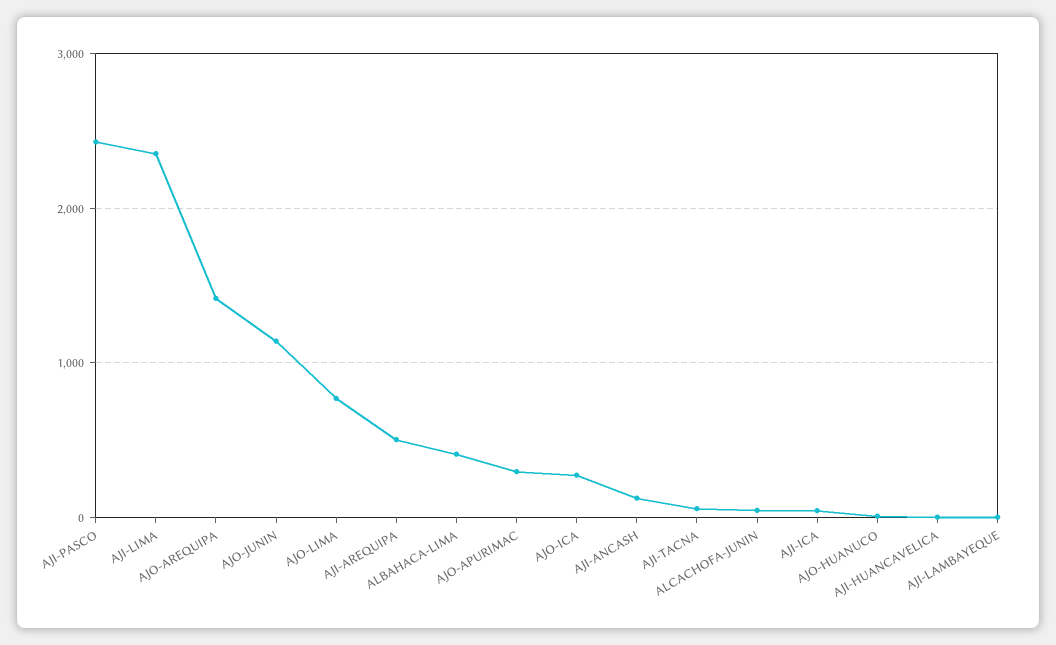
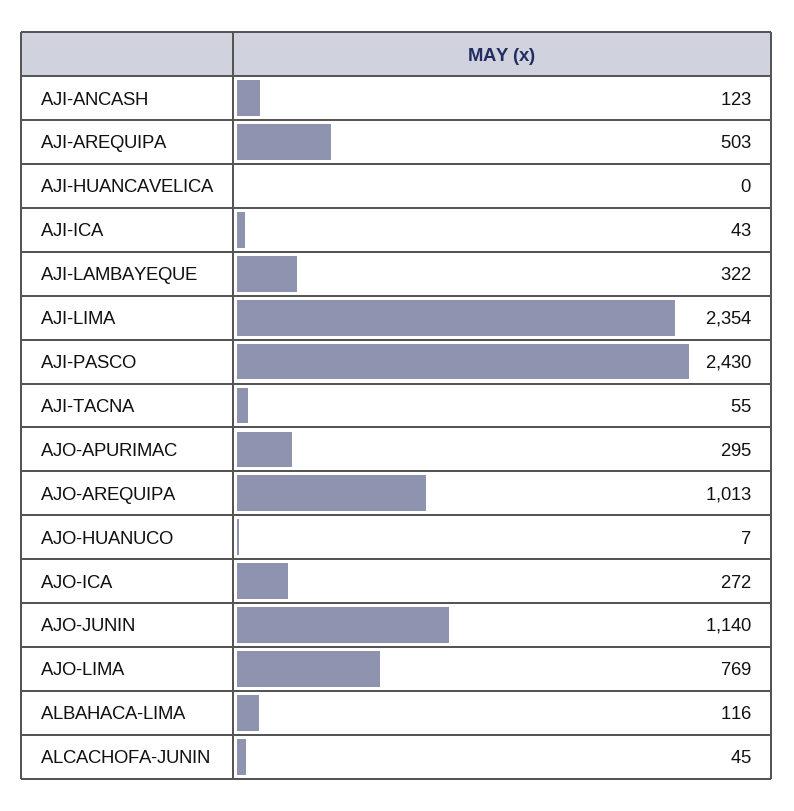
AJO-AREQUIPA: 1400 -> 1013
ALBAHACA-LIMA: 400 -> 116
AJI-LAMBAYEQUE: 0 -> 322

